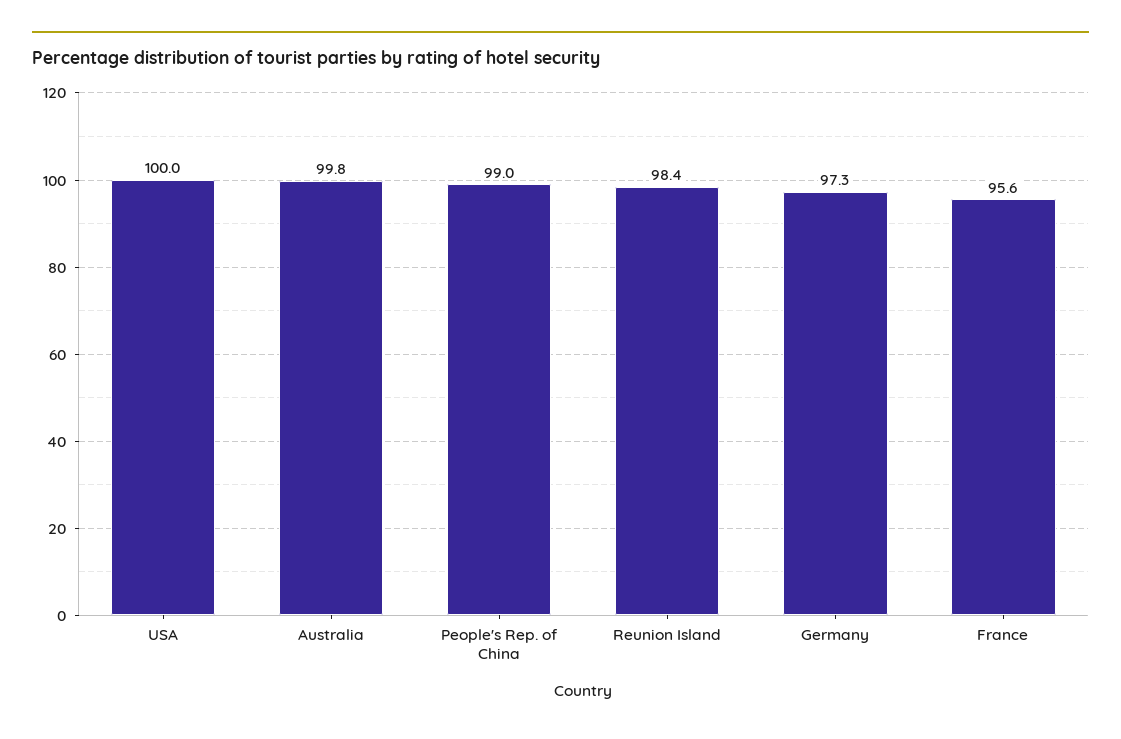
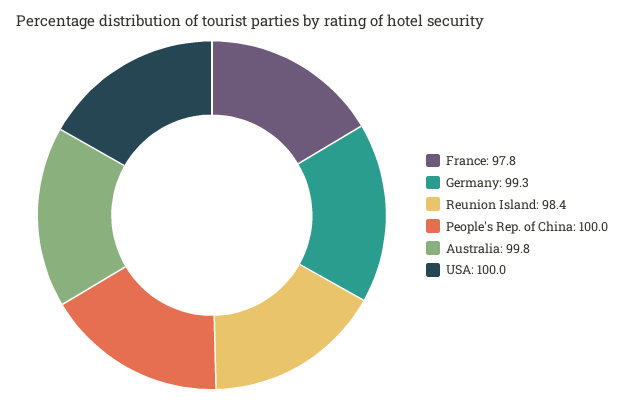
People's Rep. of China: 99 -> 100
Germany: 97.3 -> 99.3
France: 95.6 -> 97.8

